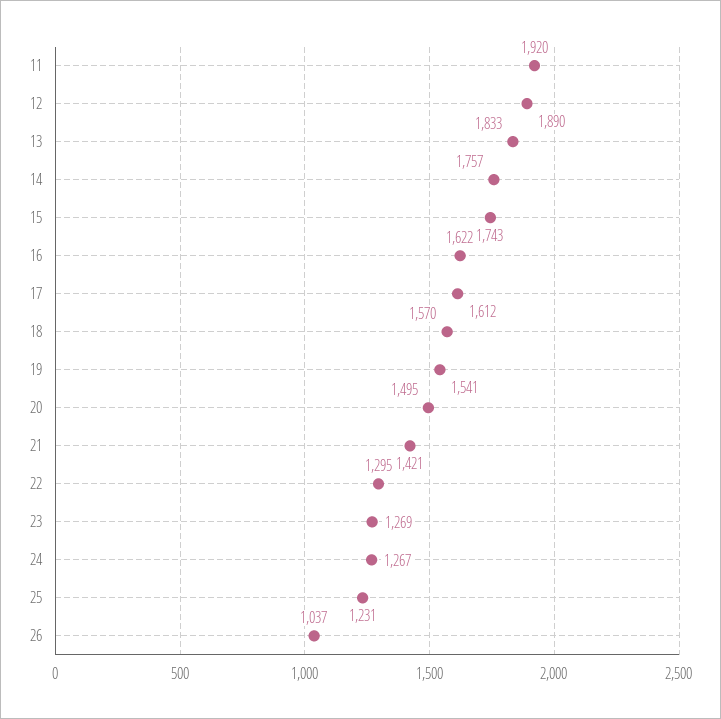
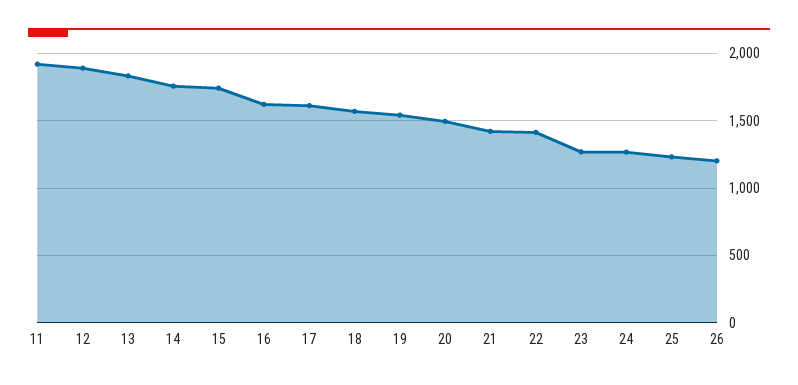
22: 1295 -> 1400
26: 1037 -> 1200

